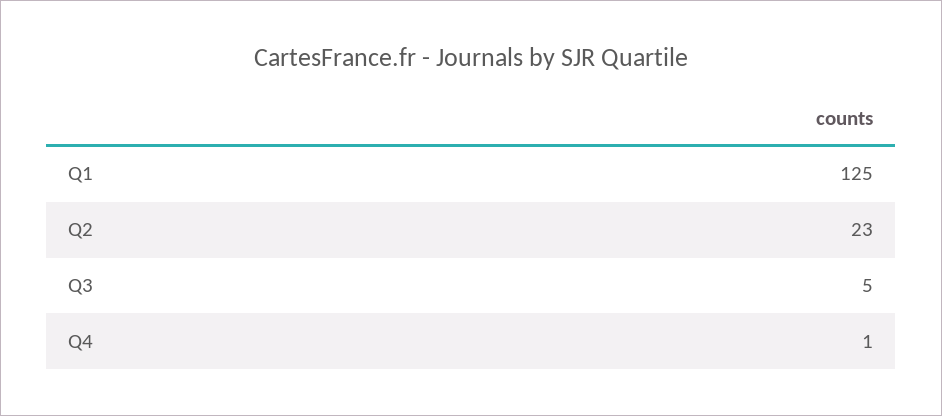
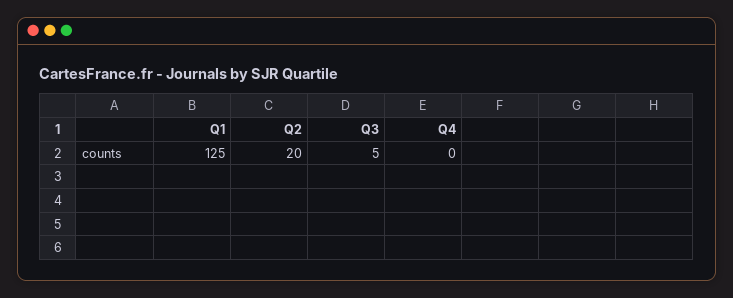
Q2: 23 -> 20
Q4: 1 -> 0

